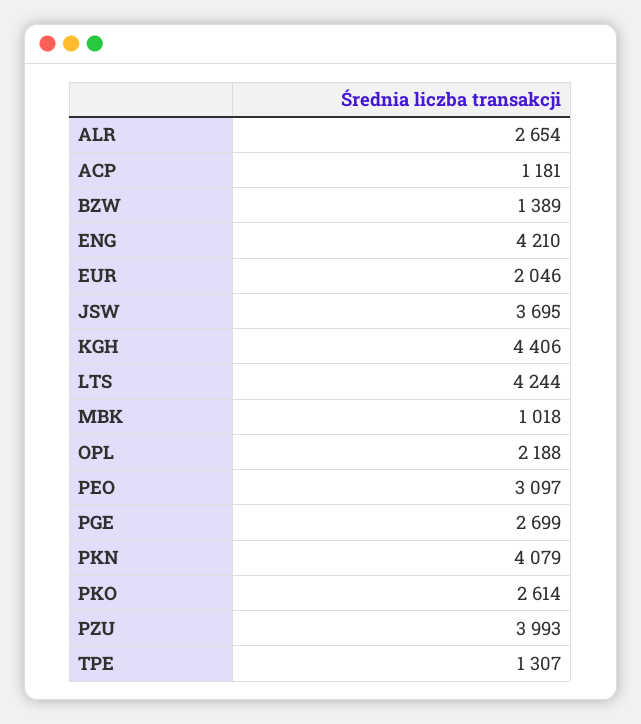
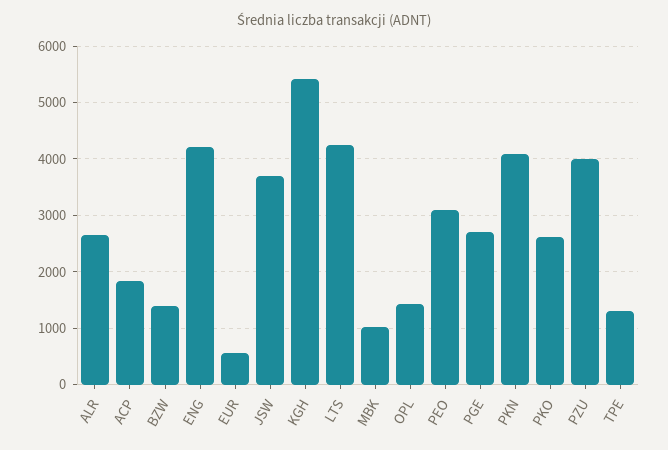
ACP: 1181 -> 1800
EUR: 2046 -> 600
KGH: 4406 -> 5400
OPL: 2188 -> 1400

